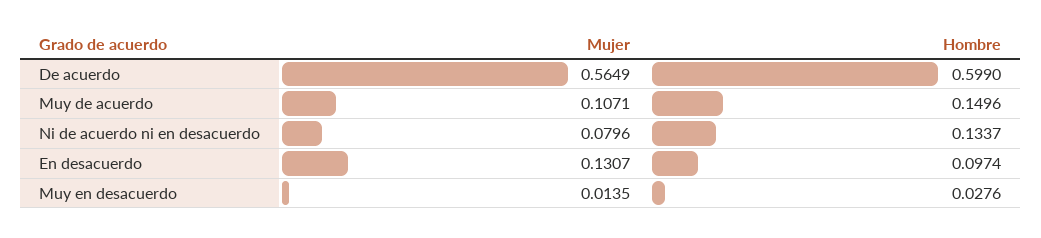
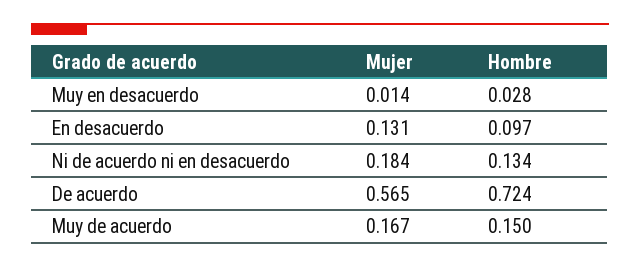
Hombre, De acuerdo: 0.599 -> 0.724
Mujer, Muy de acuerdo: 0.1071 -> 0.167
Mujer, Ni de acuerdo ni en desacuerdo: 0.0796 -> 0.184

